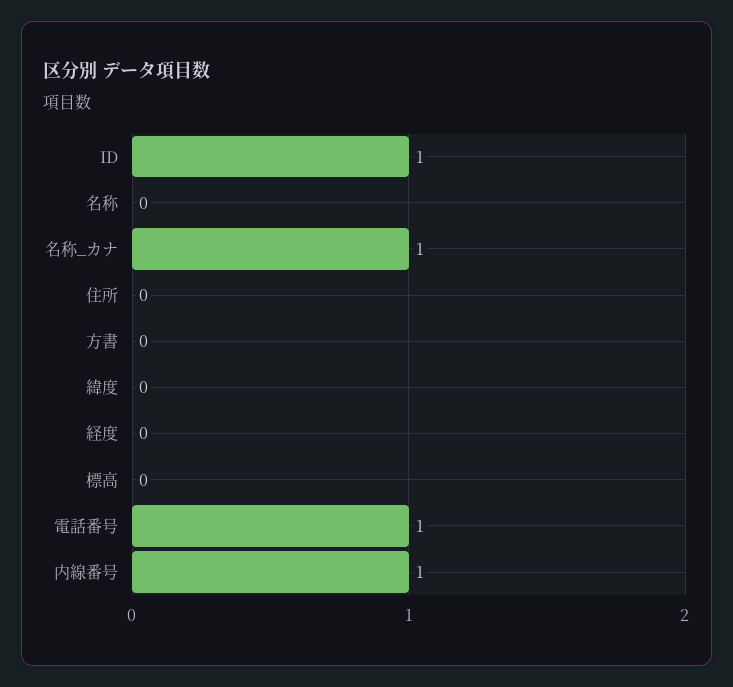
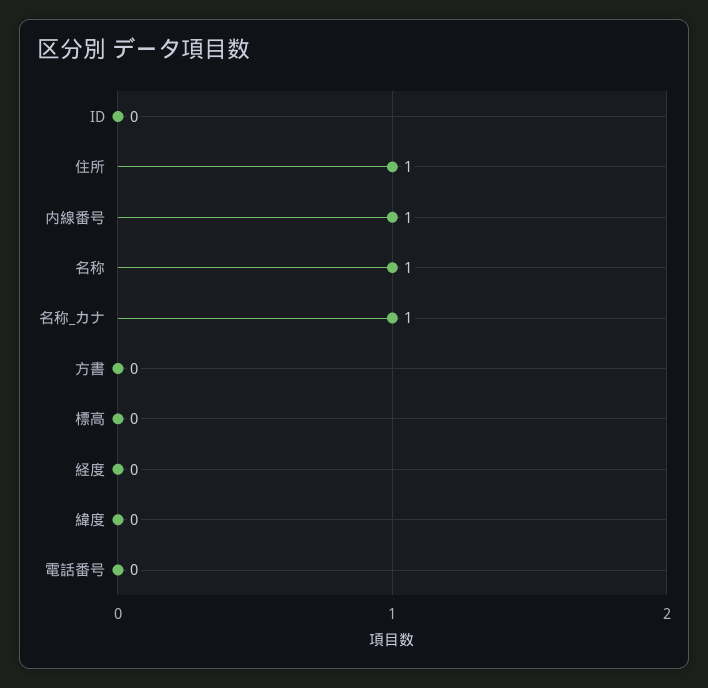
ID: 1 -> 0
名称: 0 -> 1
住所: 0 -> 1
電話番号: 1 -> 0

